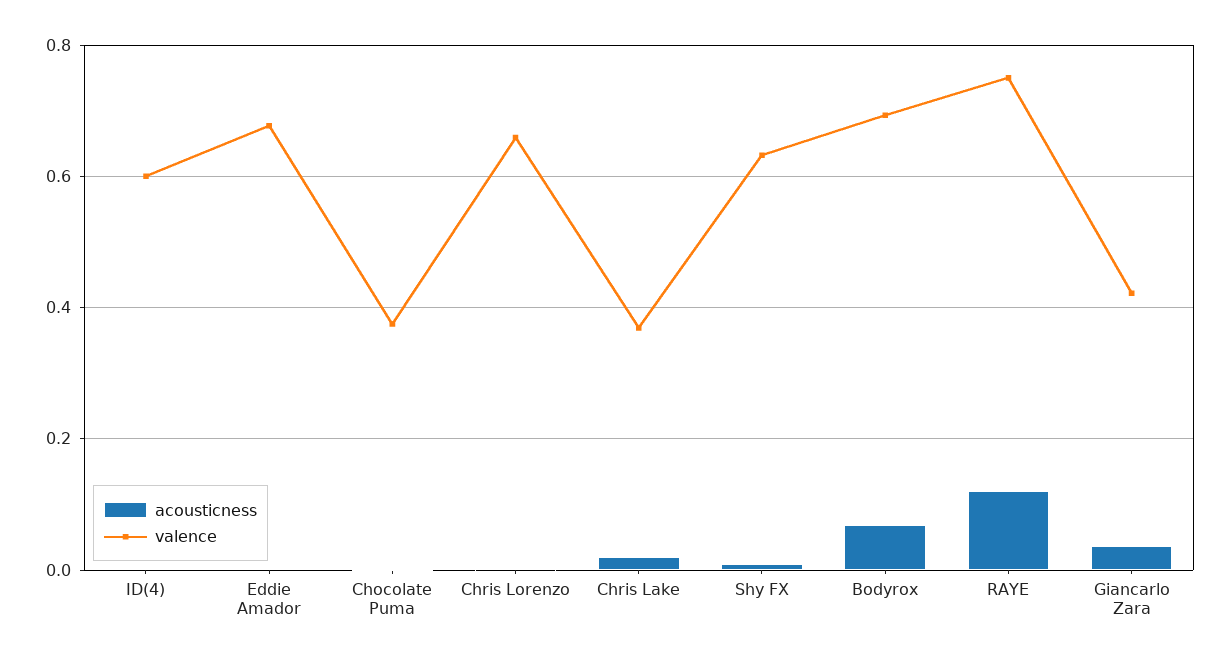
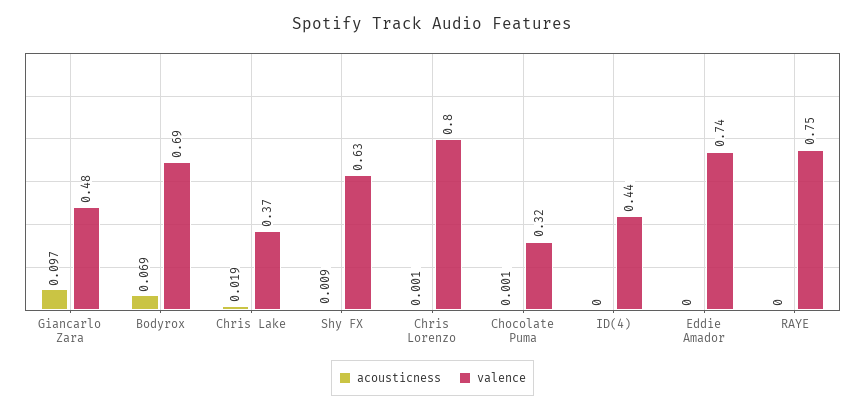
valence, ID(4): 0.6 -> 0.44
valence, Eddie Amador: 0.68 -> 0.74
valence, Chocolate Puma: 0.38 -> 0.32
valence, Chris Lorenzo: 0.66 -> 0.8
acousticness, RAYE: 0.12 -> 0
acousticness, Giancarlo Zara: 0.04 -> 0.097
valence, Giancarlo Zara: 0.42 -> 0.48

